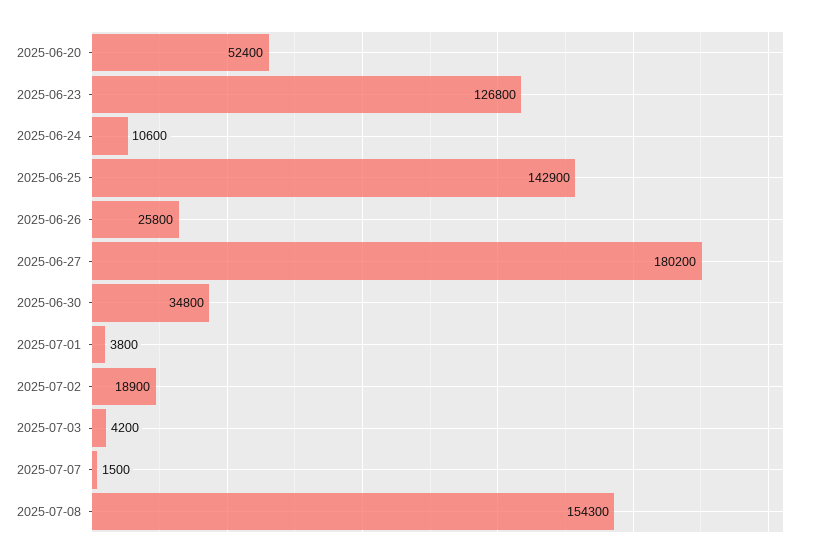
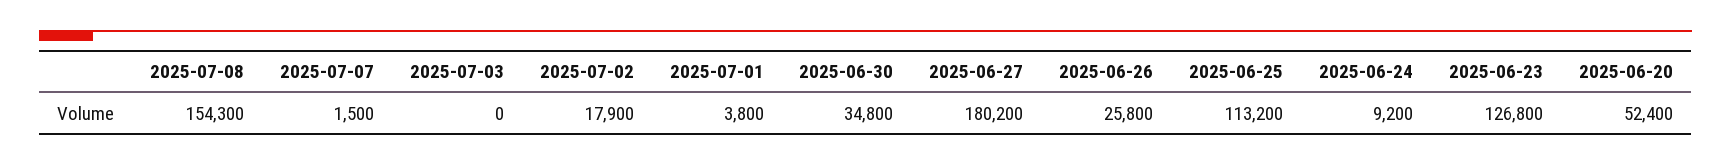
2025-06-24: 10600 -> 9200
2025-06-25: 142900 -> 113200
2025-07-02: 18900 -> 17900
2025-07-03: 4200 -> 0

